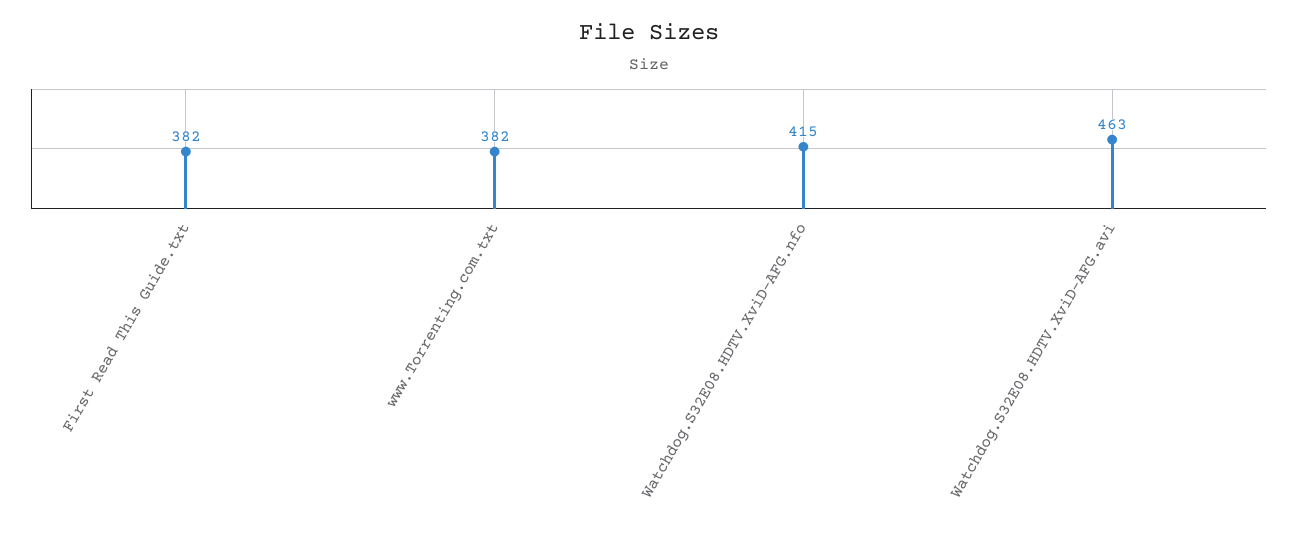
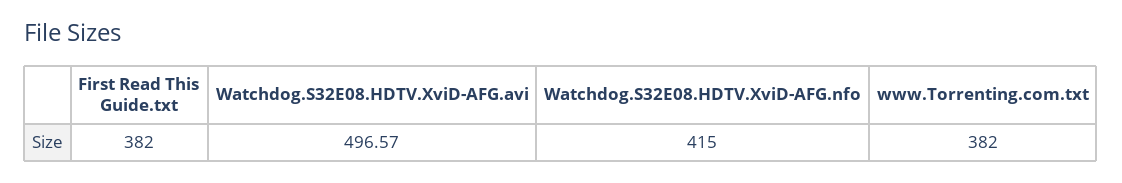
Watchdog.S32E08.HDTV.XviD-AFG.avi: 463 -> 496.57

